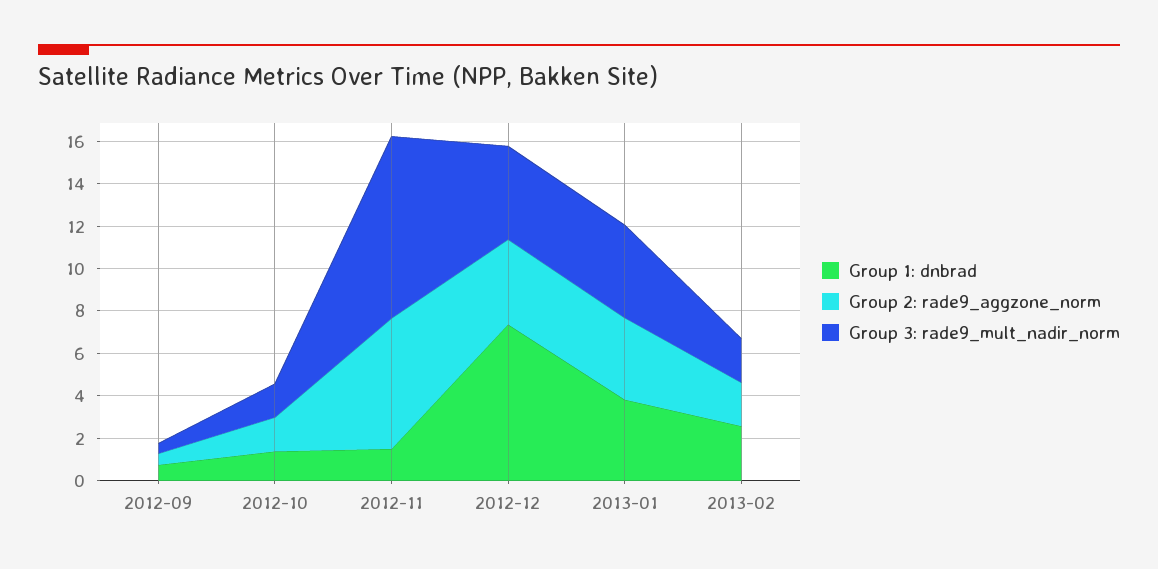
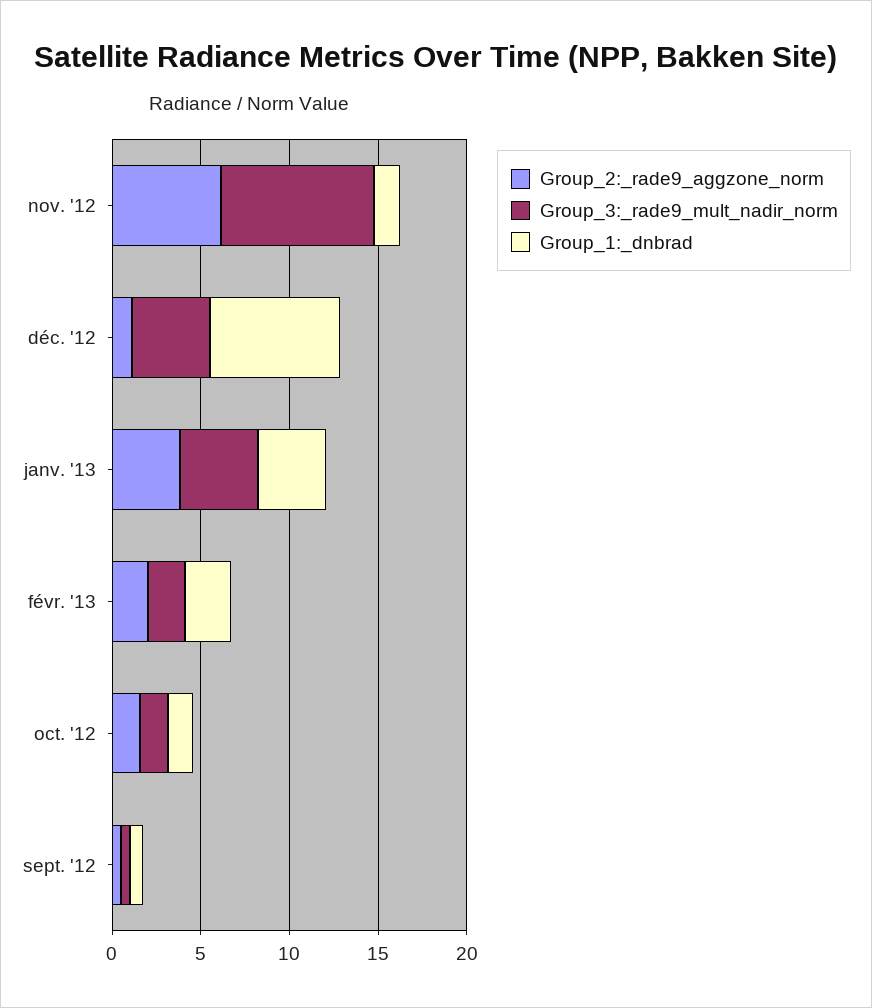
Group 2: rade9_aggzone_norm, 2012-12: 4 -> 1

